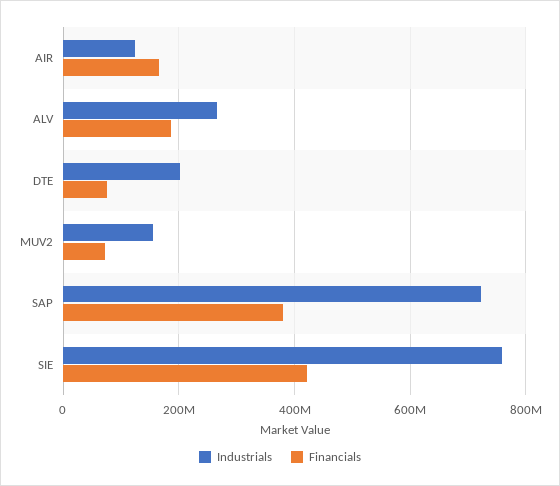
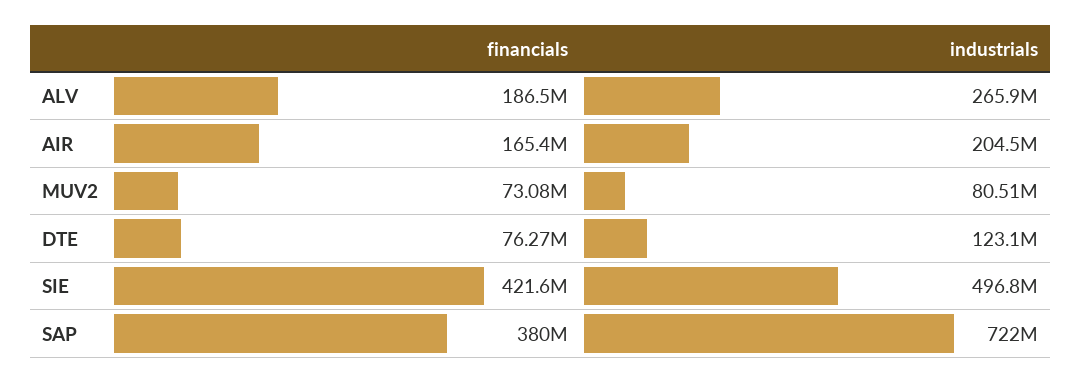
Industrials, AIR: 120000000 -> 204500000
Industrials, DTE: 200000000 -> 123100000
Industrials, MUV2: 160000000 -> 80510000
Industrials, SIE: 760000000 -> 496800000

